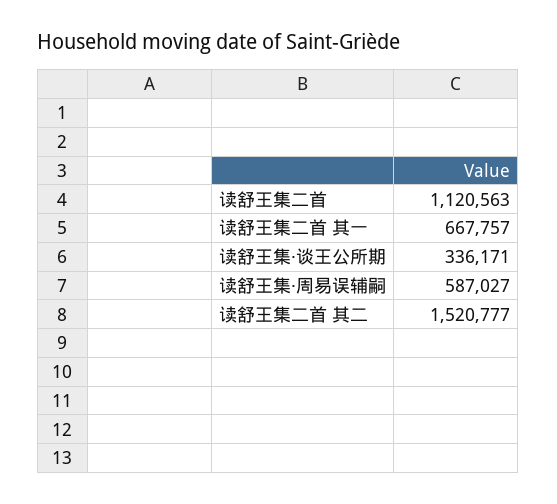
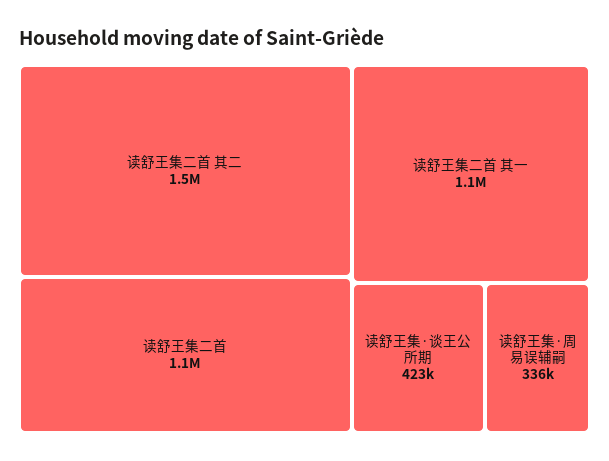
读舒王集二首 其一: 667757 -> 1100000
读舒王集·谈王公所期: 336171 -> 423000
读舒王集·周易误辅嗣: 587027 -> 336000

